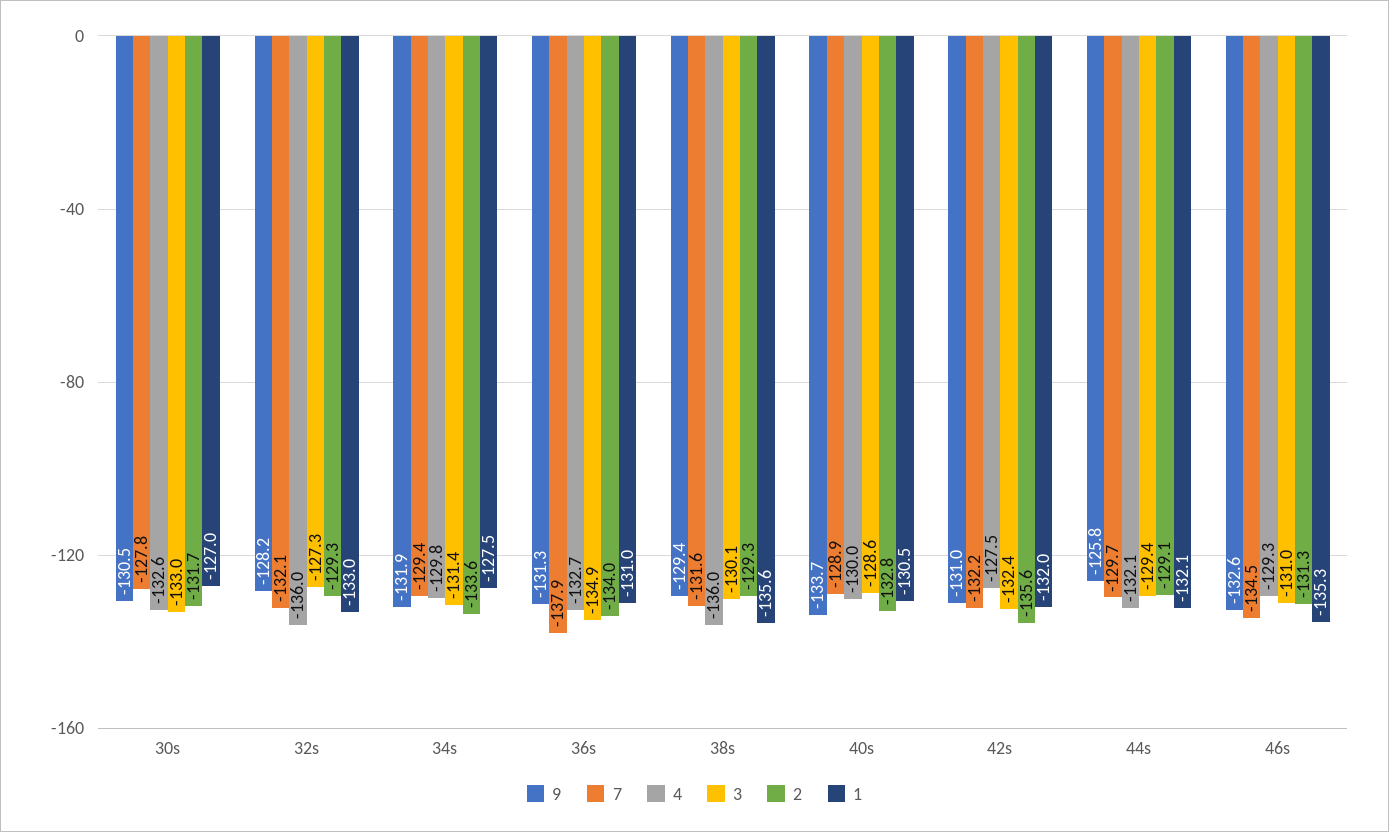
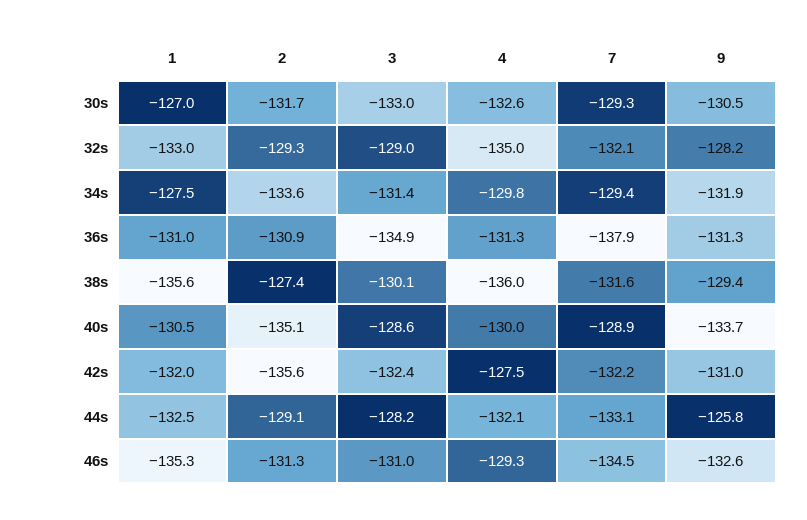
7, 30s: -127.8 -> -129.3
4, 32s: -136 -> -135
3, 32s: -127.3 -> -129
4, 36s: -132.7 -> -131.3
2, 36s: -134 -> -130.9
2, 38s: -129.3 -> -127.4
2, 40s: -132.8 -> -135.1
7, 44s: -129.7 -> -133.1
3, 44s: -129.4 -> -128.2
1, 44s: -132.1 -> -132.5

